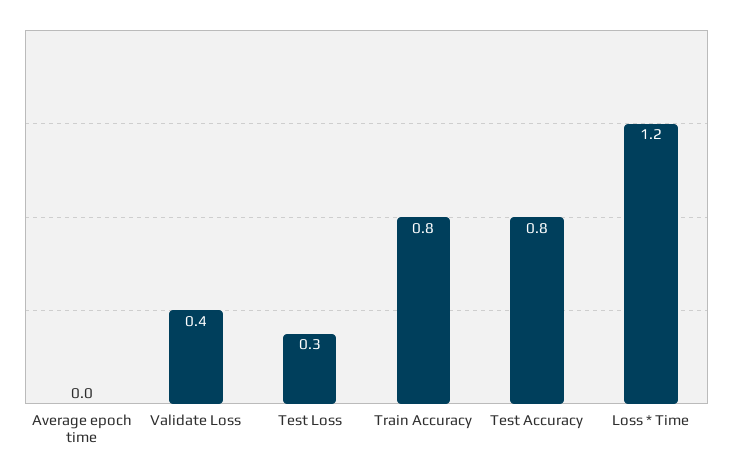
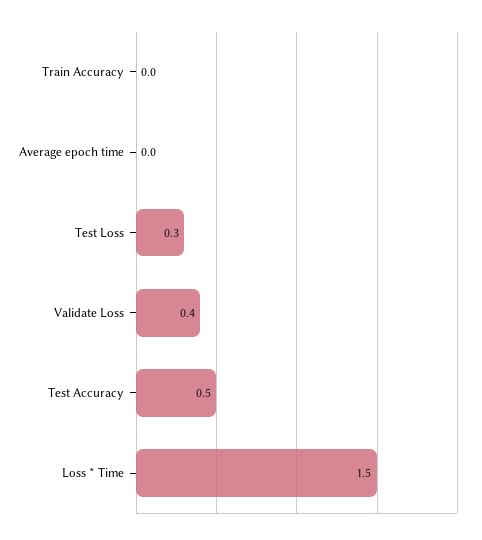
Train Accuracy: 0.8 -> 0
Test Accuracy: 0.8 -> 0.5
Loss * Time: 1.2 -> 1.5

